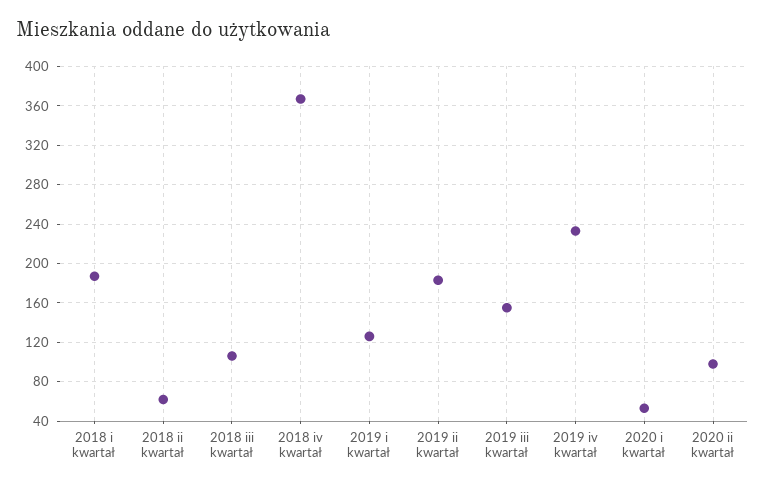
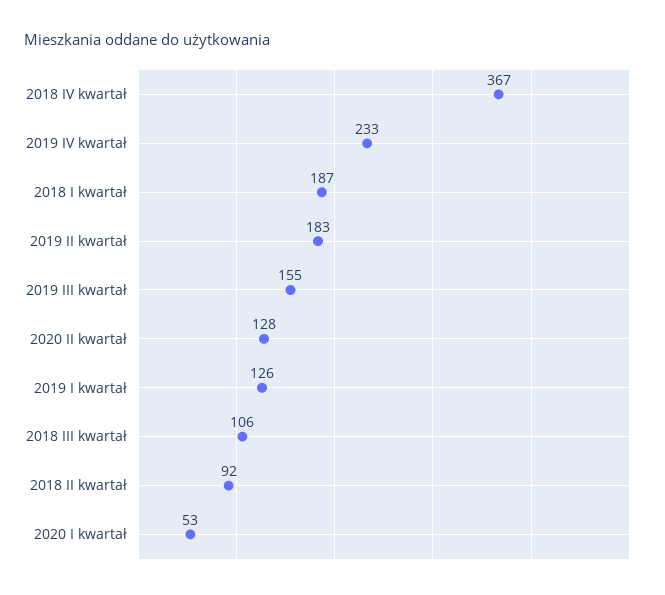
2018 ii kwartał: 60 -> 92
2020 ii kwartał: 100 -> 128

